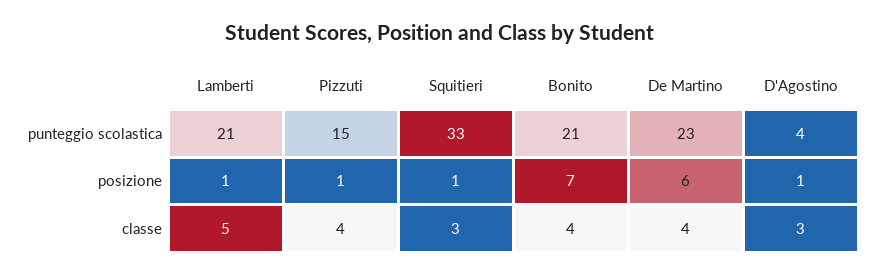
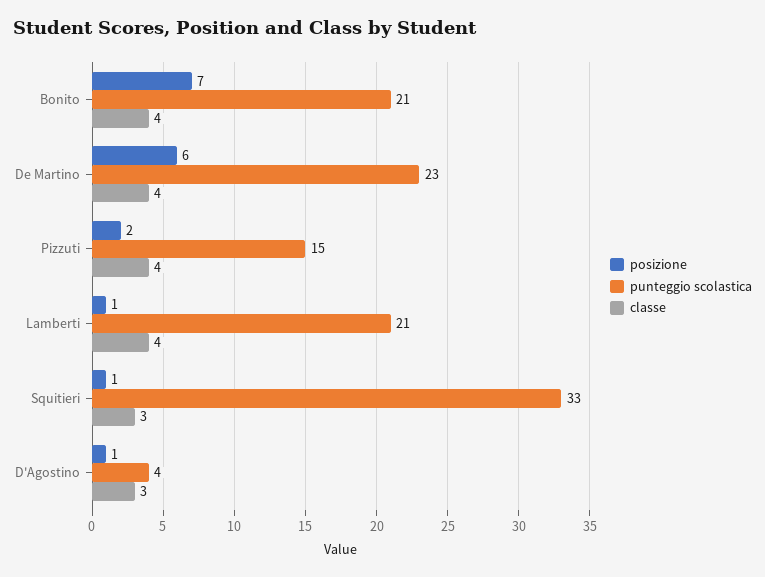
posizione, Pizzuti: 1 -> 2
classe, Lamberti: 5 -> 4

